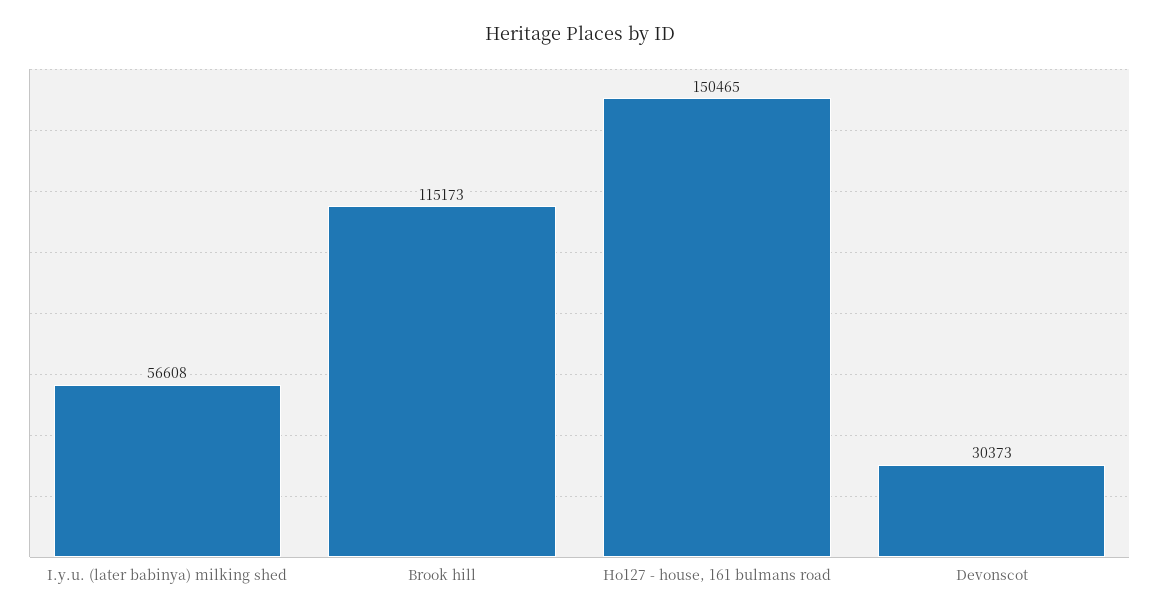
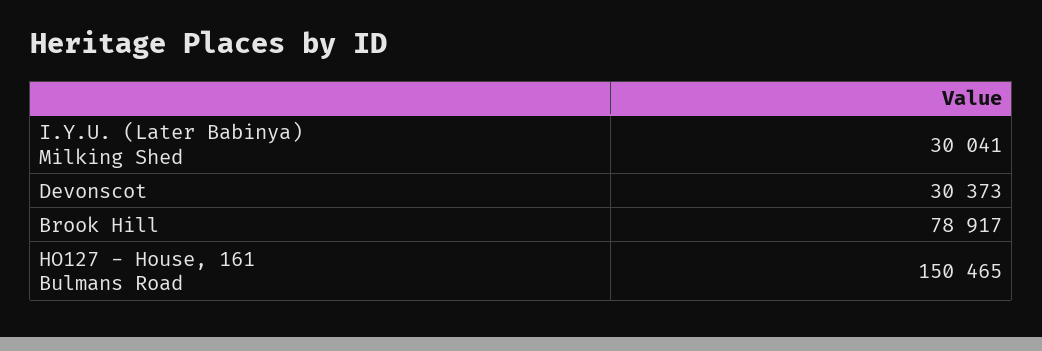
I.y.u. (later babinya) milking shed: 56608 -> 30041
Brook hill: 115173 -> 78917

